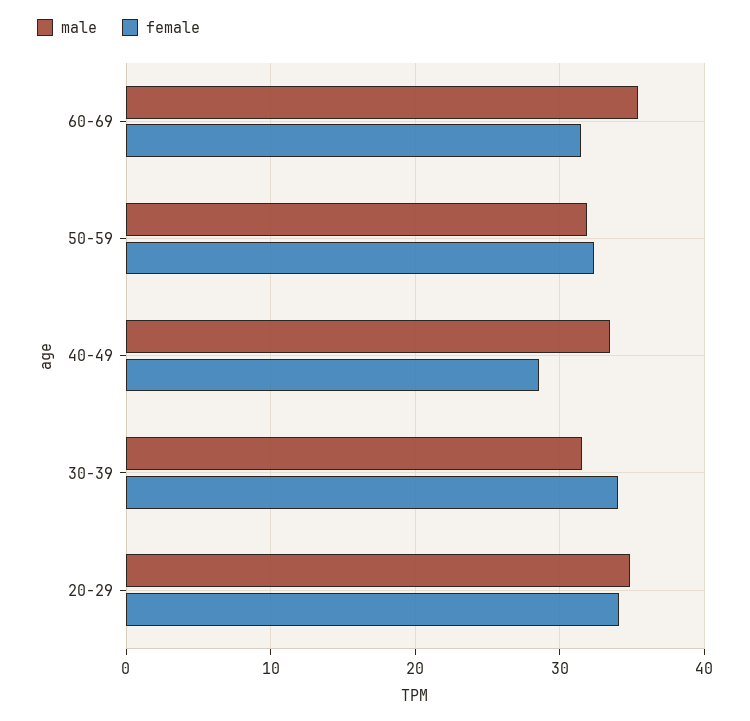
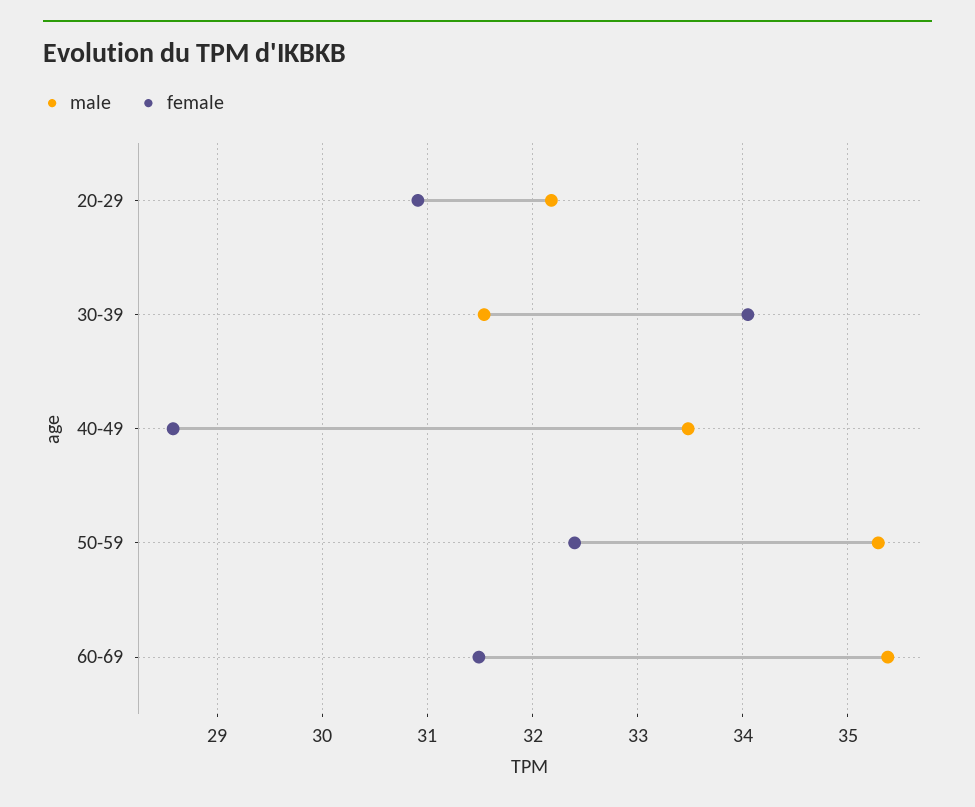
male, 50-59: 32 -> 35.3
male, 20-29: 35 -> 32.2
female, 20-29: 34 -> 30.9

